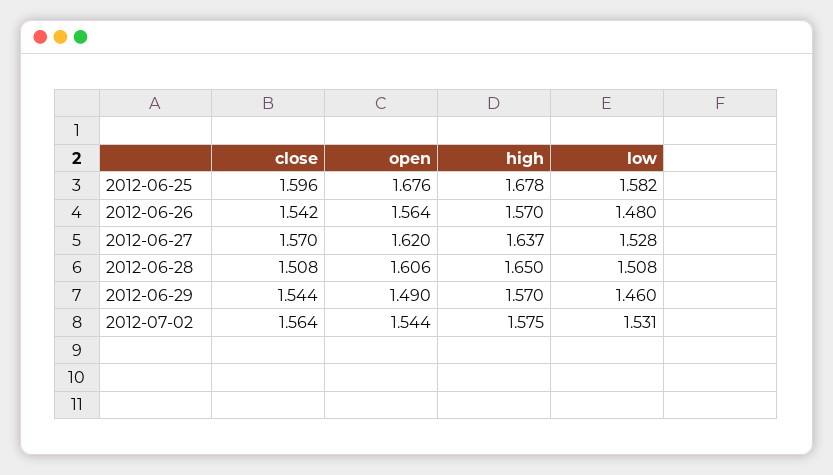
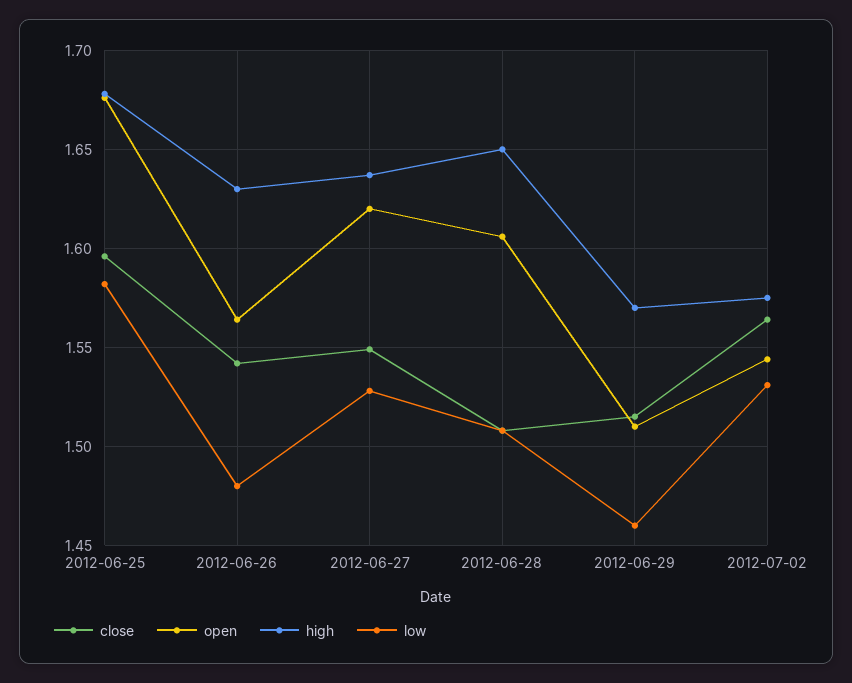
high, 2012-06-26: 1.57 -> 1.63
close, 2012-06-27: 1.57 -> 1.55
close, 2012-06-29: 1.544 -> 1.515
open, 2012-06-29: 1.49 -> 1.51

